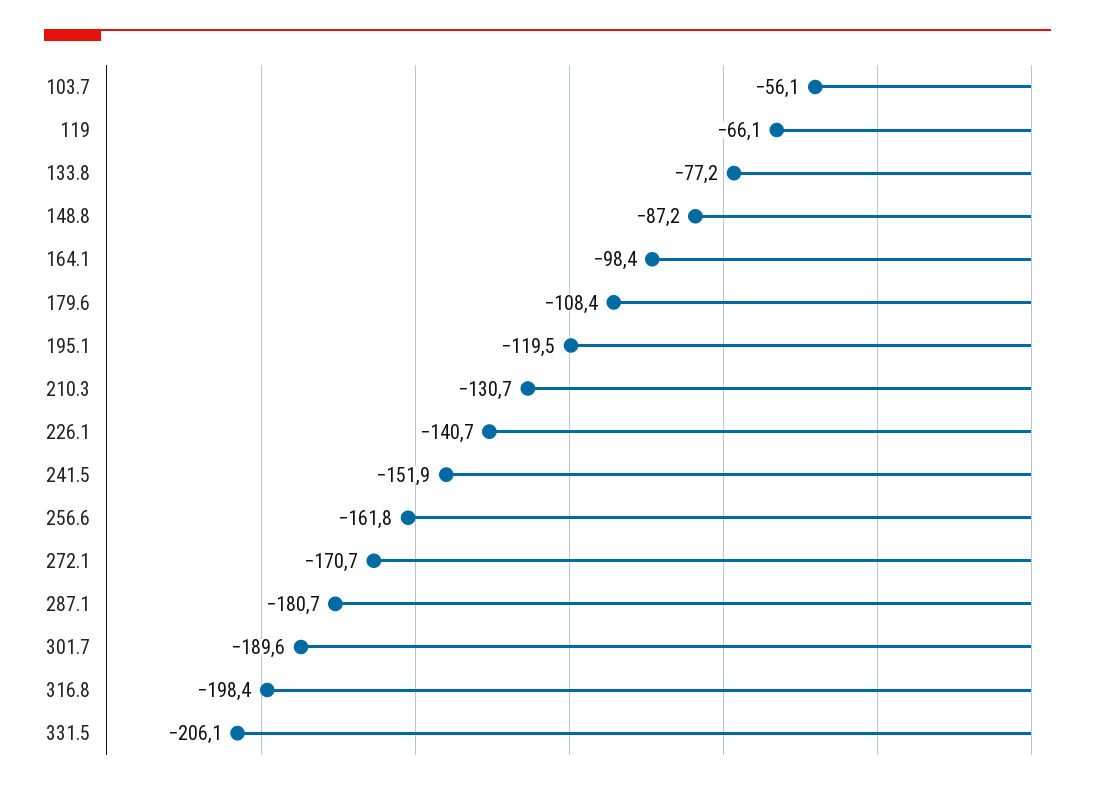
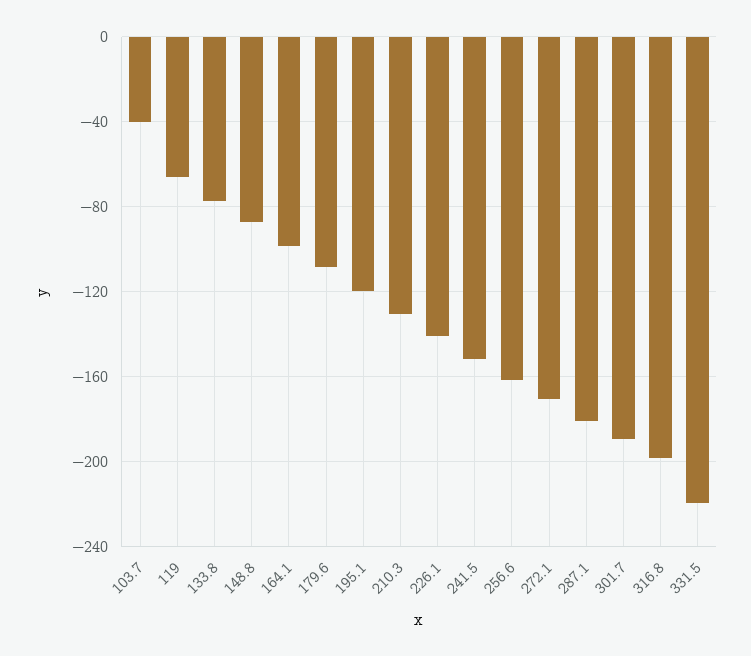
103.7: -56.1 -> -40
331.5: -206.1 -> -220

